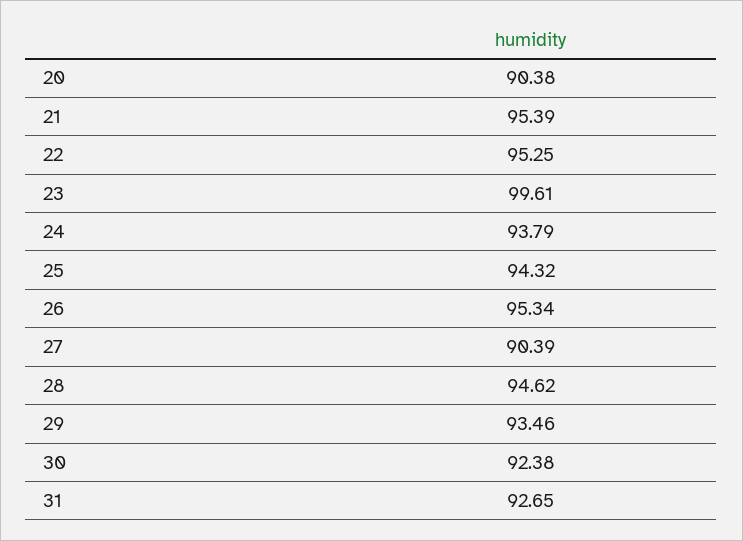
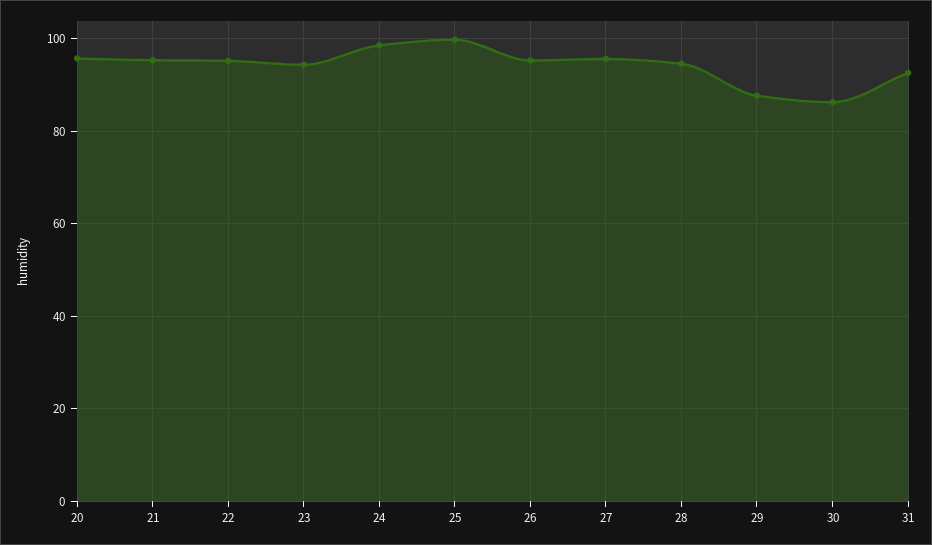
20: 90.38 -> 96
23: 99.61 -> 94
24: 93.79 -> 98
25: 94.32 -> 100
27: 90.39 -> 96
29: 93.46 -> 88
30: 92.38 -> 86

